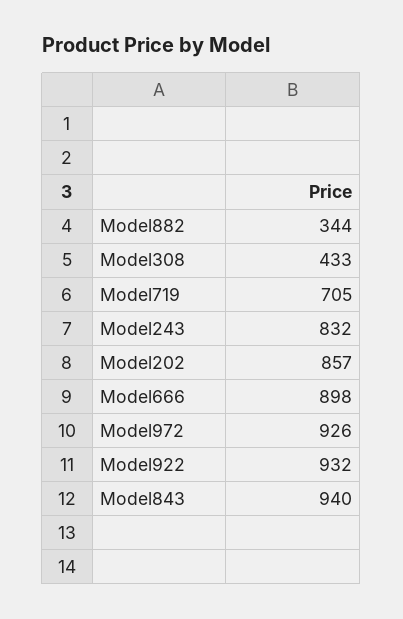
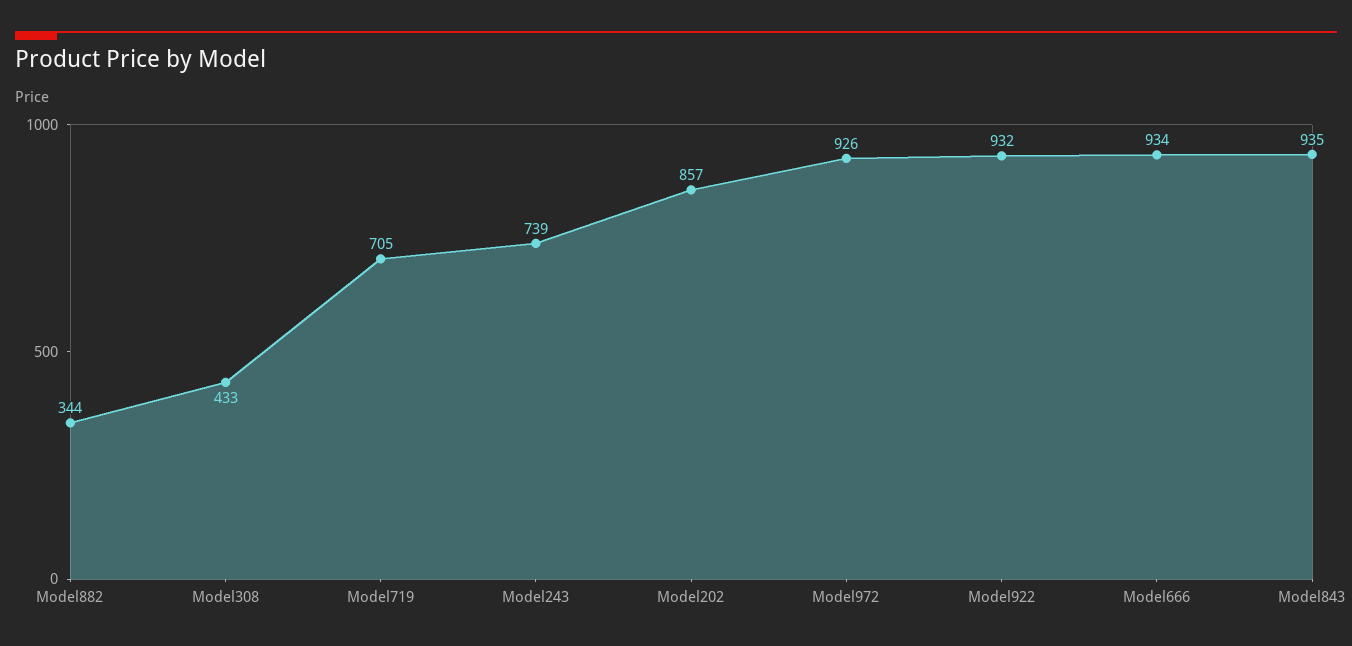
Model243: 832 -> 739
Model666: 898 -> 934
Model843: 940 -> 935

